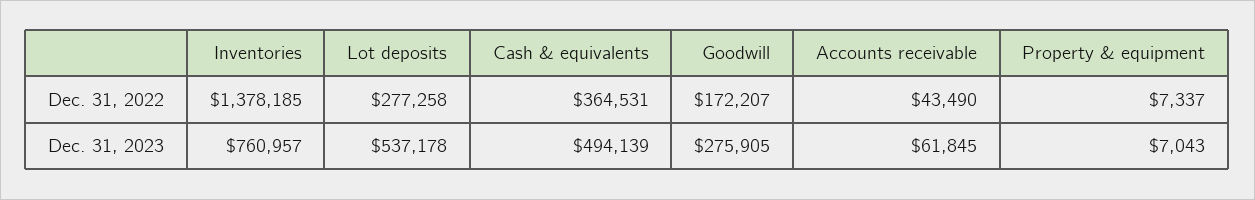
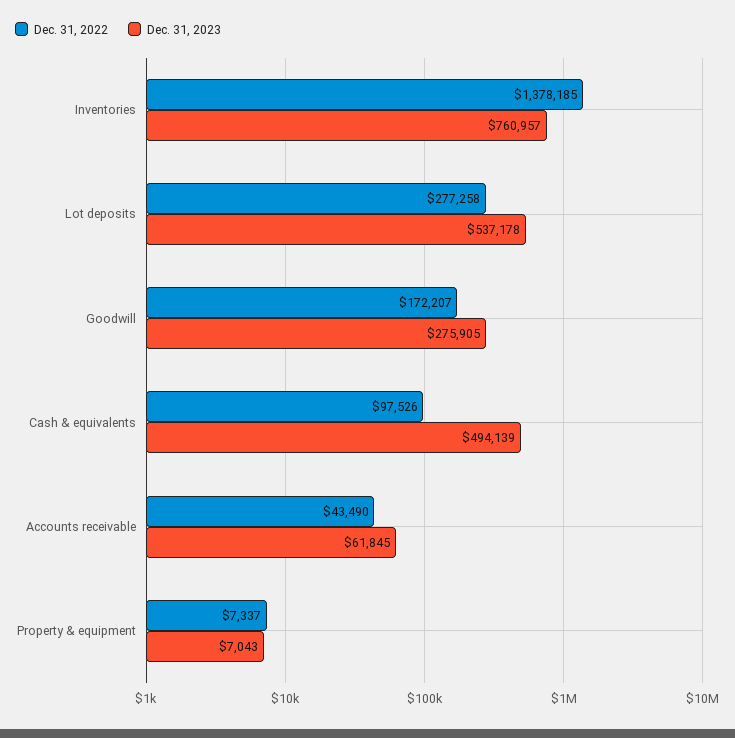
Dec. 31, 2022, Cash & equivalents: 364531 -> 97526

